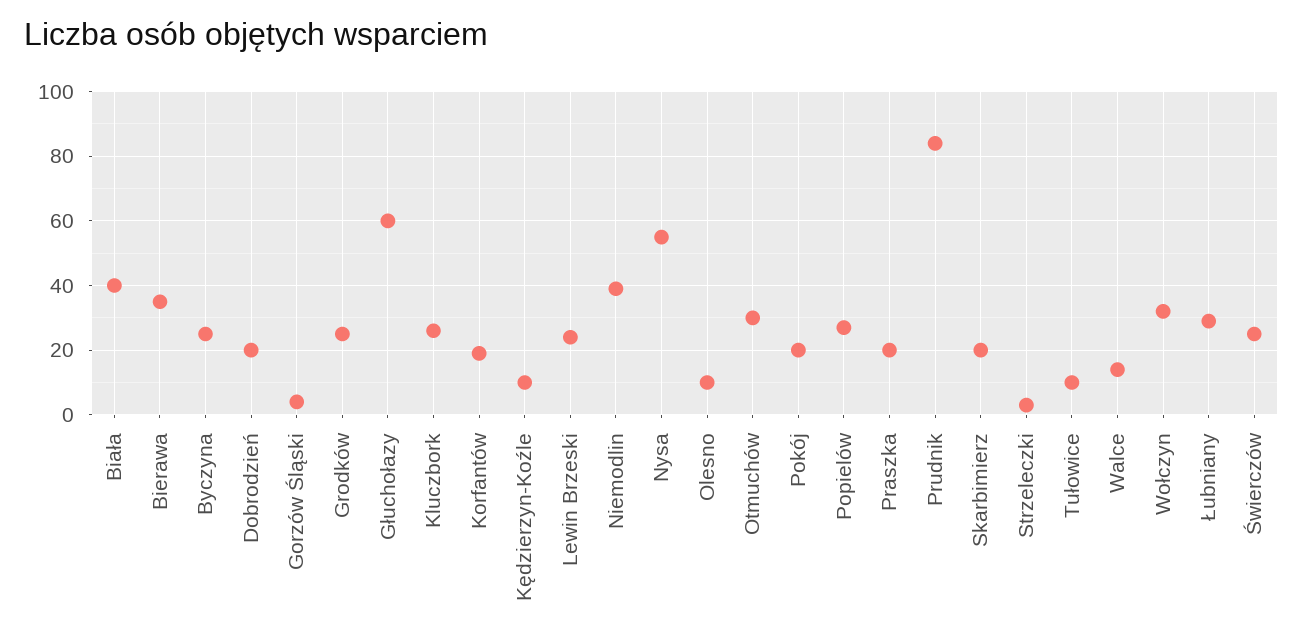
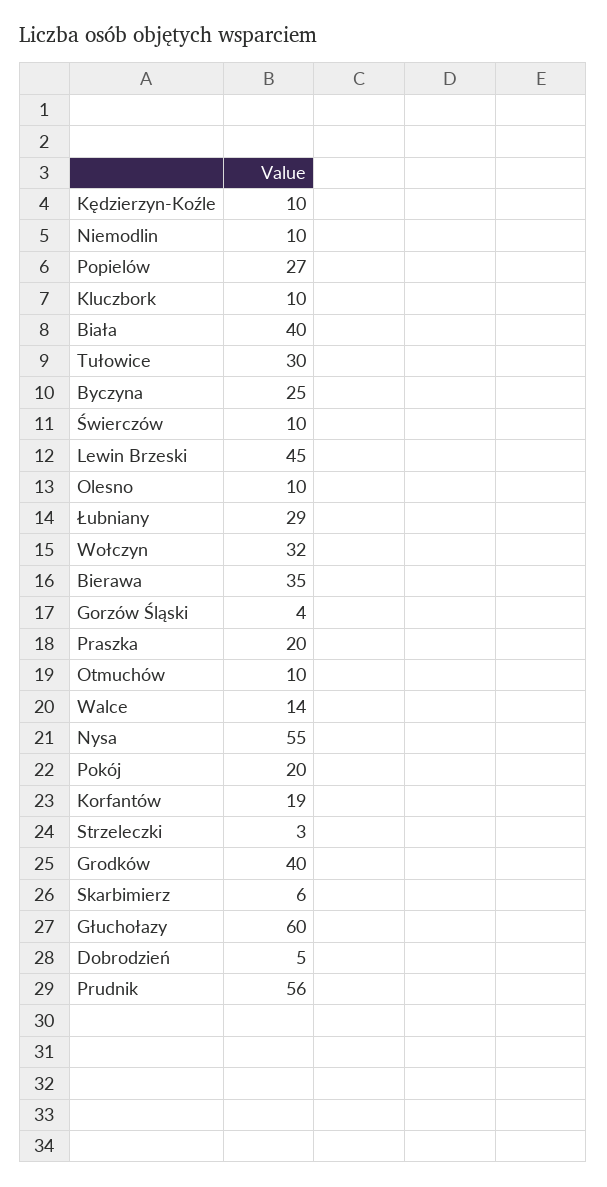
Dobrodzień: 20 -> 5
Grodków: 25 -> 40
Kluczbork: 25 -> 10
Lewin Brzeski: 25 -> 45
Niemodlin: 40 -> 10
Otmuchów: 30 -> 10
Prudnik: 85 -> 56
Skarbimierz: 20 -> 6
Tułowice: 10 -> 30
Świerczów: 25 -> 10

